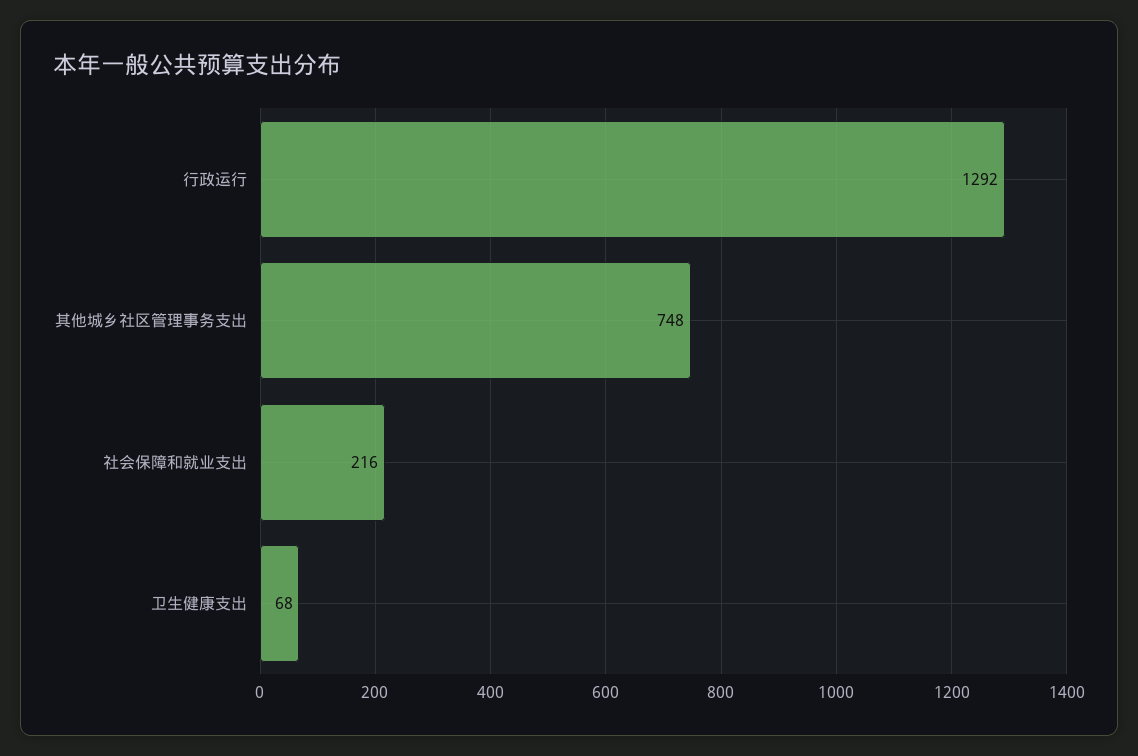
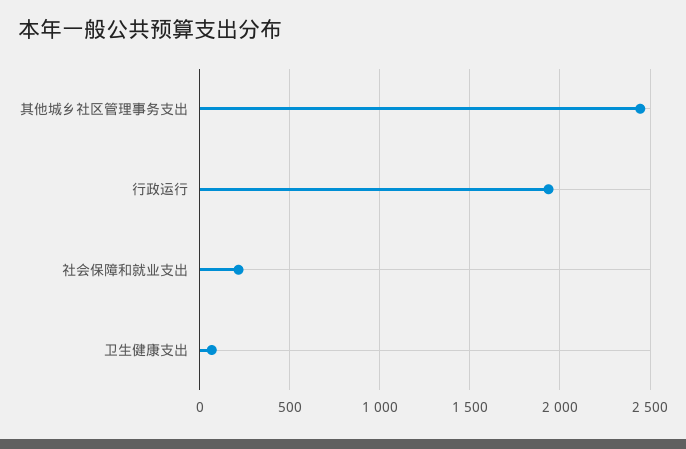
行政运行: 1292 -> 1950
其他城乡社区管理事务支出: 748 -> 2450

